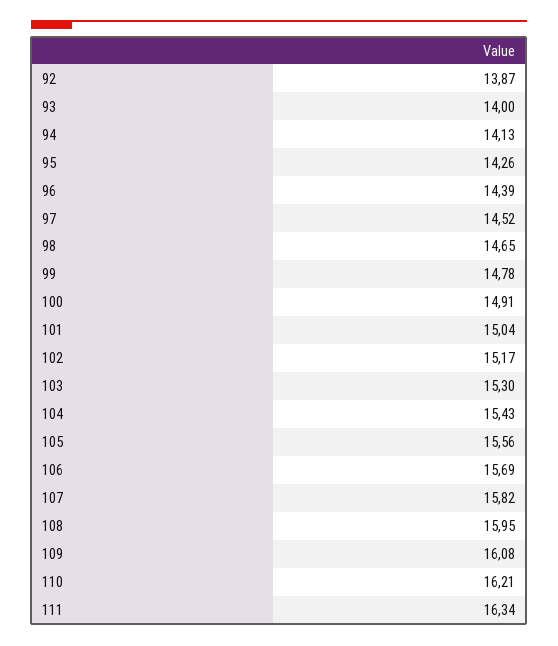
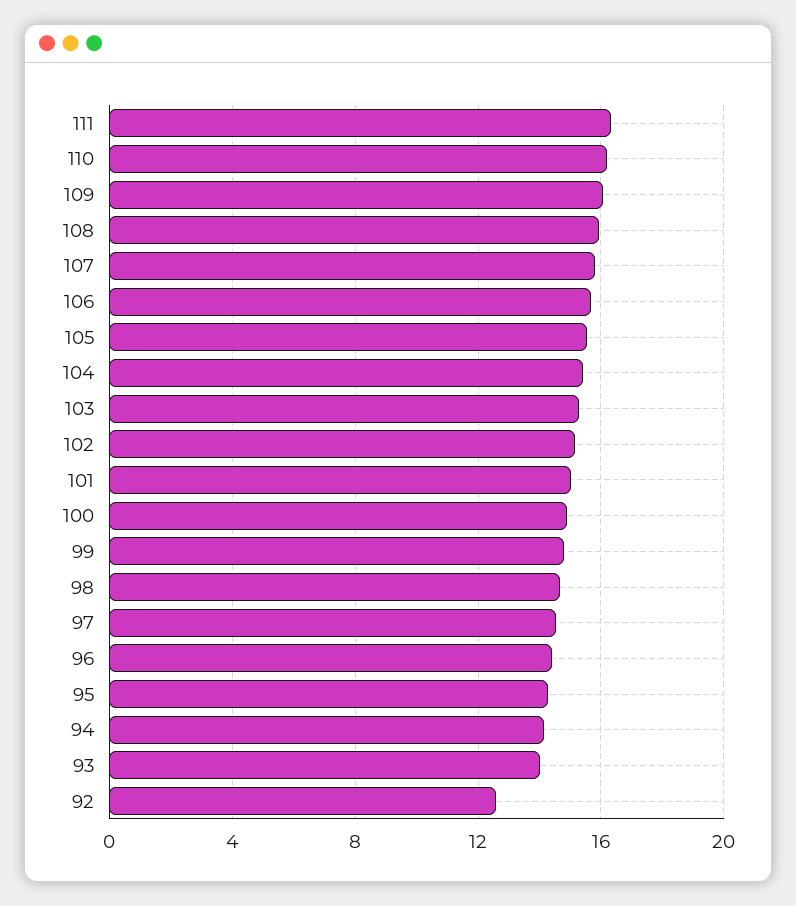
92: 13.87 -> 12.5

